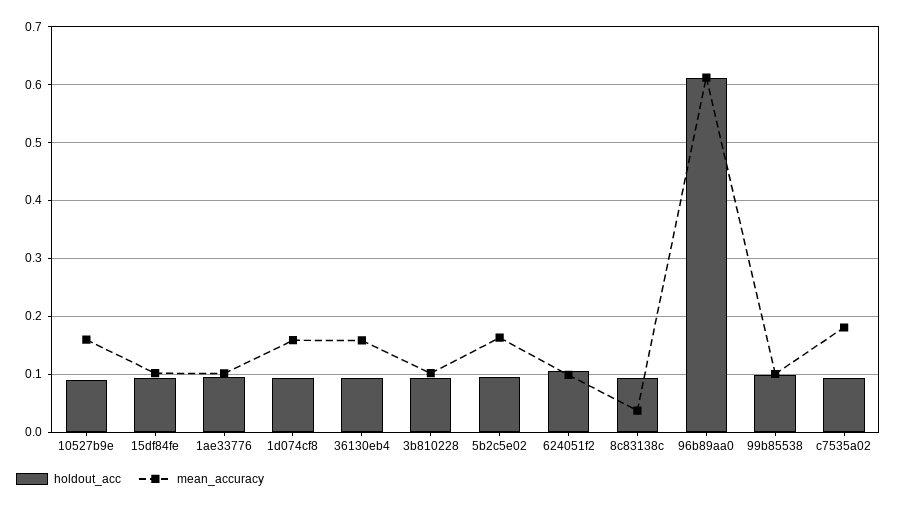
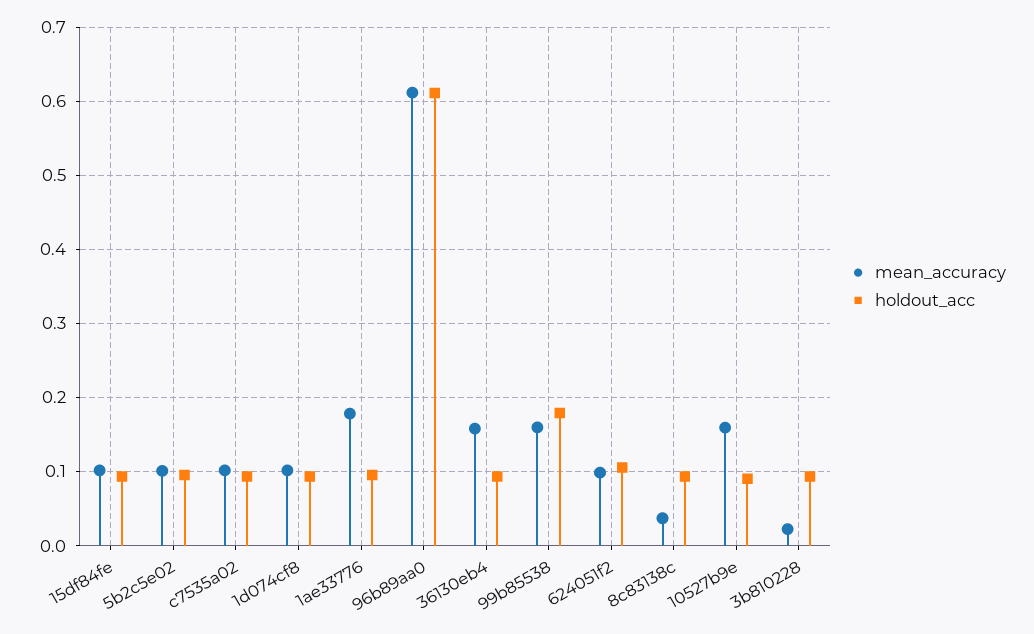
mean_accuracy, 1ae33776: 0.1 -> 0.18
mean_accuracy, 1d074cf8: 0.16 -> 0.1
mean_accuracy, 3b810228: 0.1 -> 0.02
mean_accuracy, 5b2c5e02: 0.16 -> 0.1
holdout_acc, 99b85538: 0.1 -> 0.18
mean_accuracy, 99b85538: 0.1 -> 0.16
mean_accuracy, c7535a02: 0.18 -> 0.1

